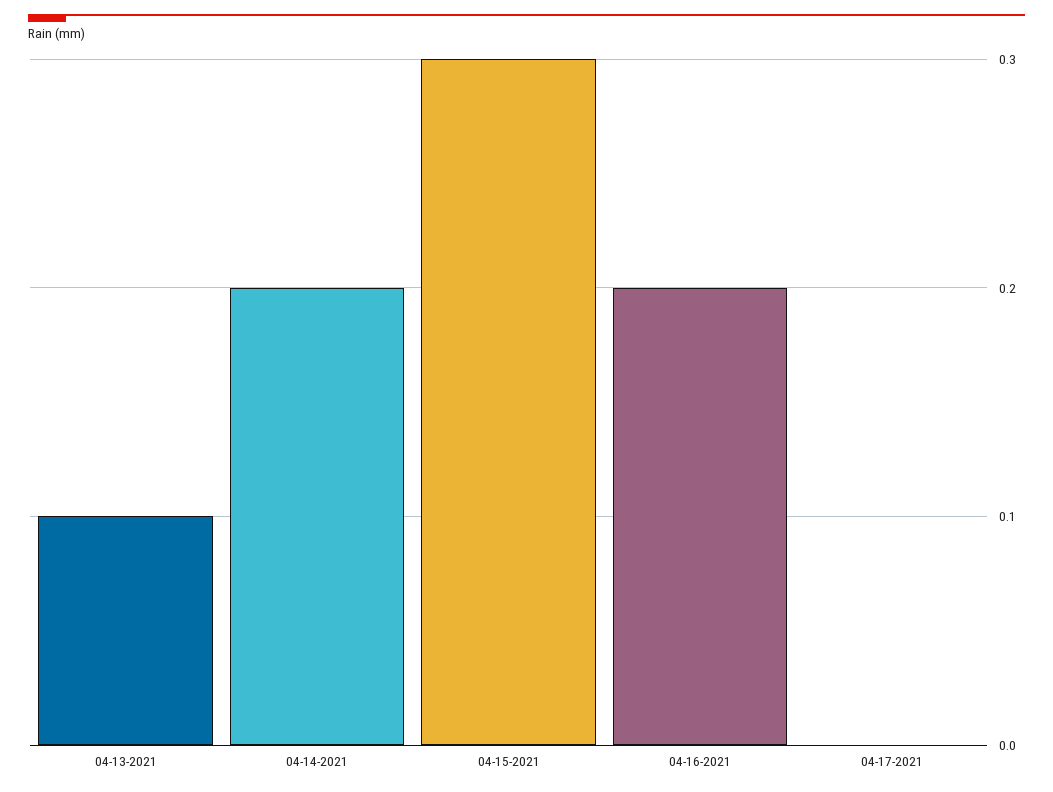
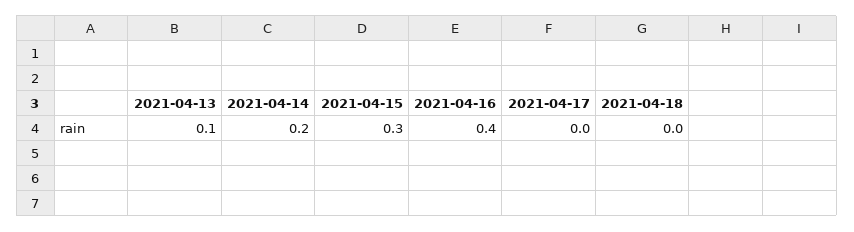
04-16-2021: 0.2 -> 0.4
2021-04-18: none -> 0

